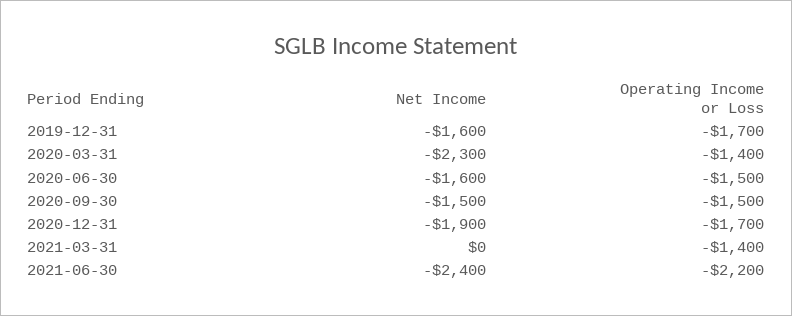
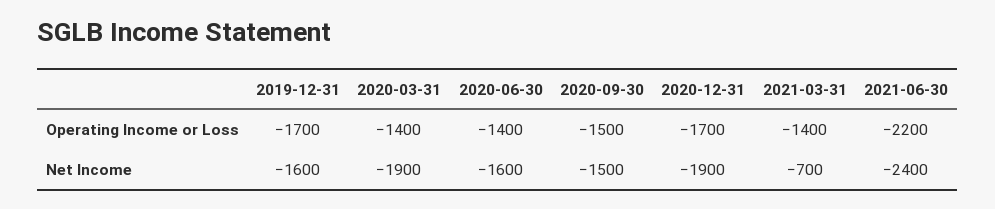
Net Income, 2020-03-31: -2300 -> -1900
Operating Income or Loss, 2020-06-30: -1500 -> -1400
Net Income, 2021-03-31: 0 -> -700

